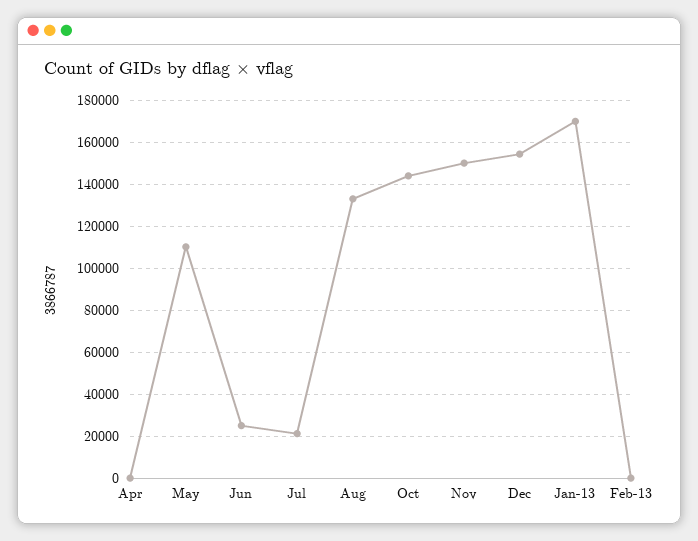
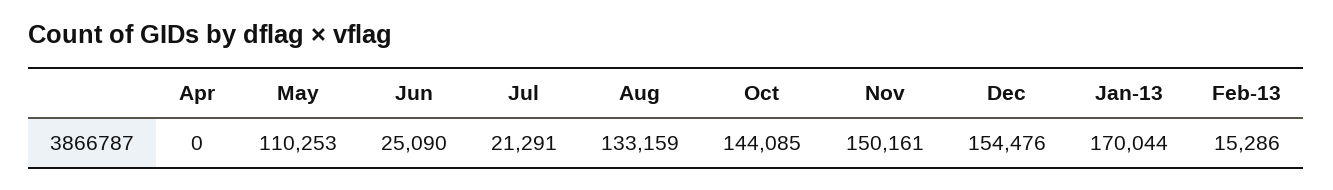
Feb-13: 0 -> 15286

